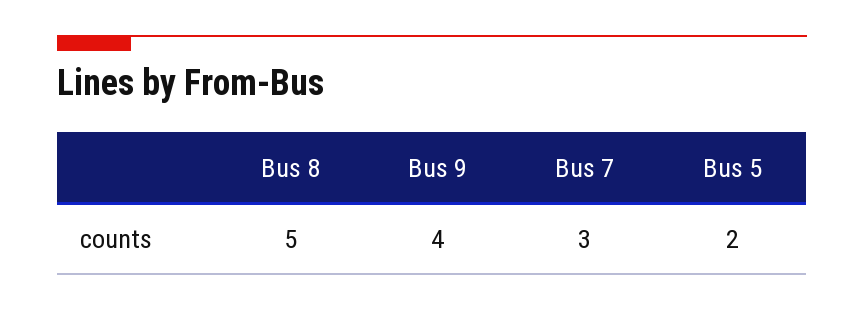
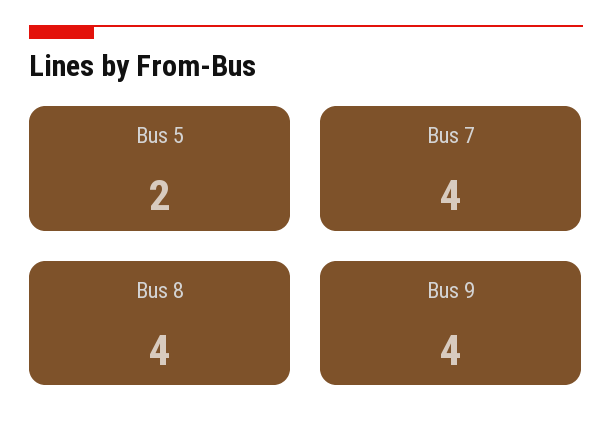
Bus 8: 5 -> 4
Bus 7: 3 -> 4

